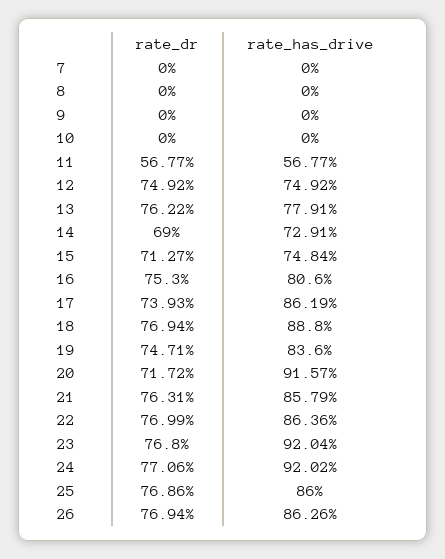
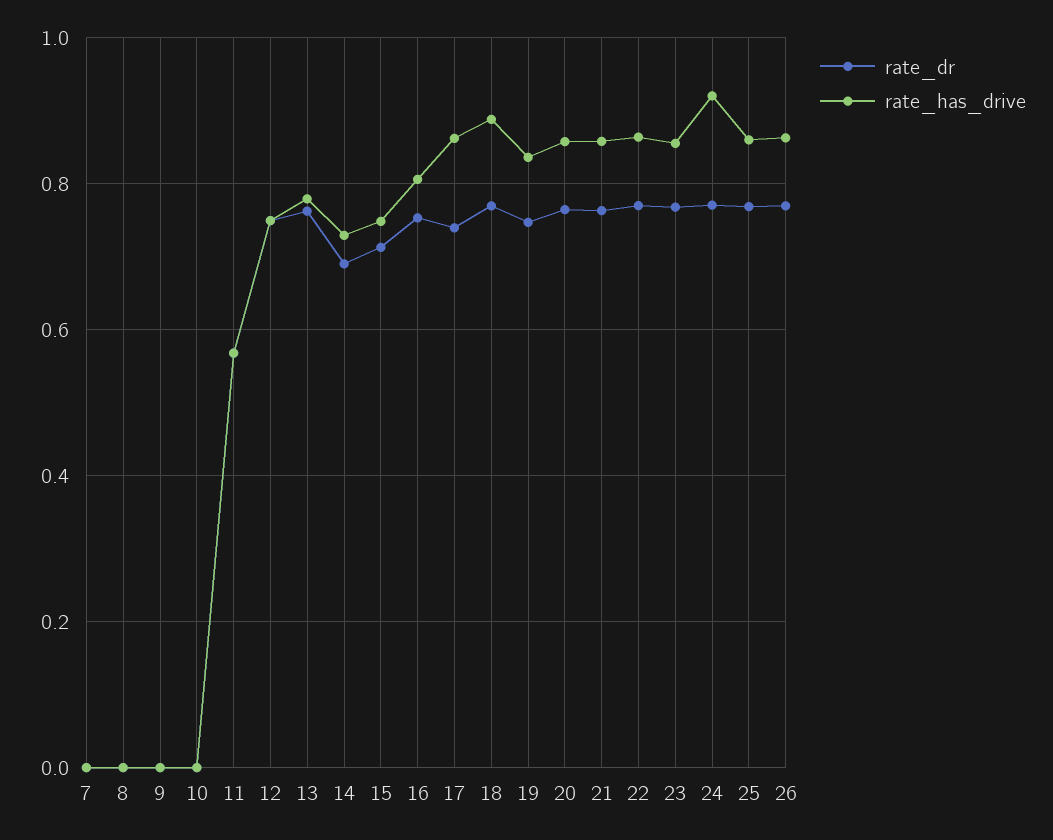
rate_dr, 20: 0.7172 -> 0.76
rate_has_drive, 20: 0.9157 -> 0.86
rate_has_drive, 23: 0.9204 -> 0.86

